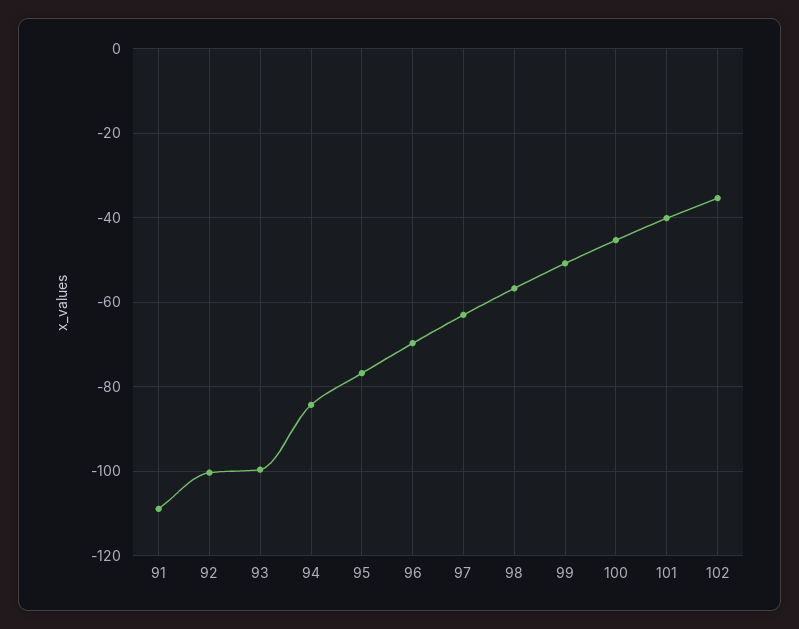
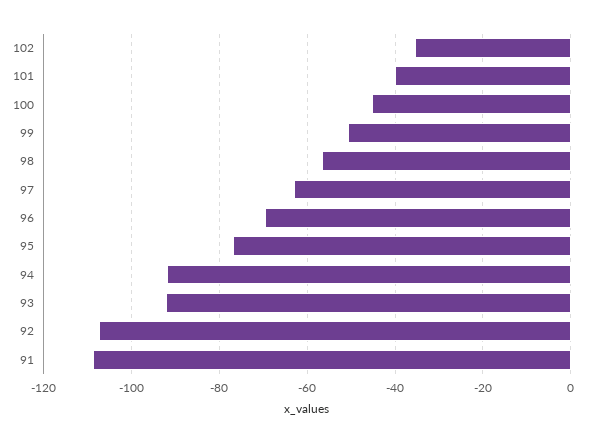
92: -100 -> -108
93: -100 -> -92
94: -84 -> -92

